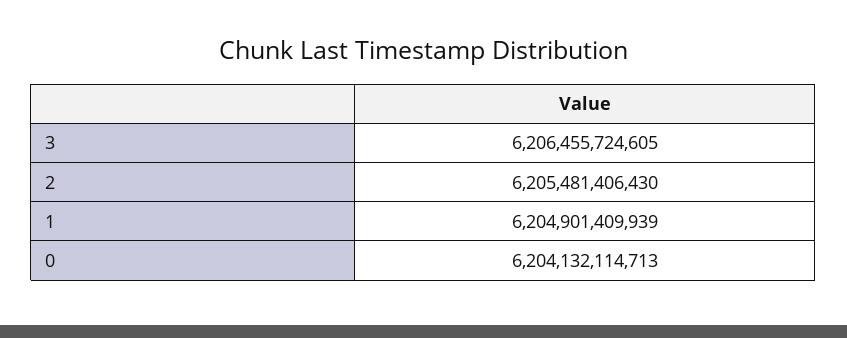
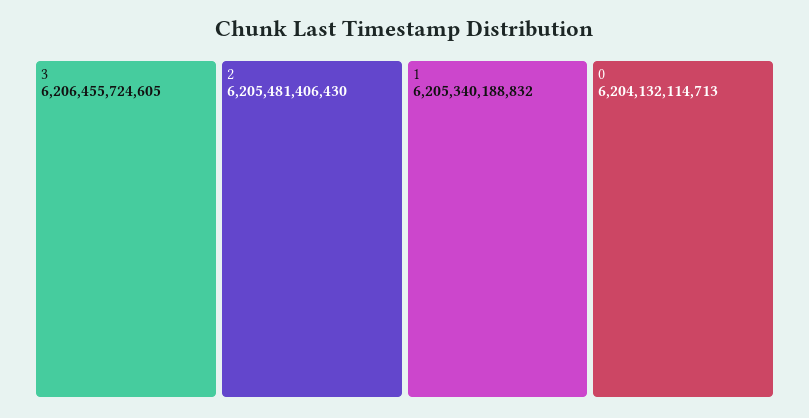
1: 6204901409939 -> 6205340188832

